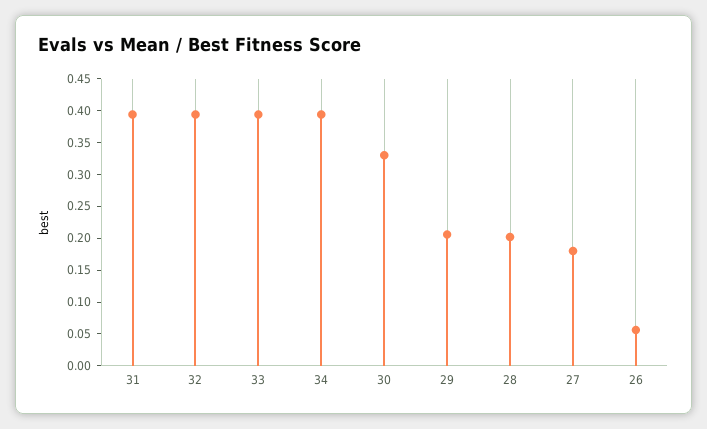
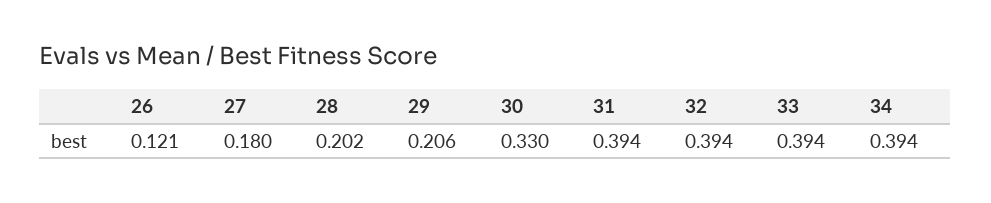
26: 0.05 -> 0.121

